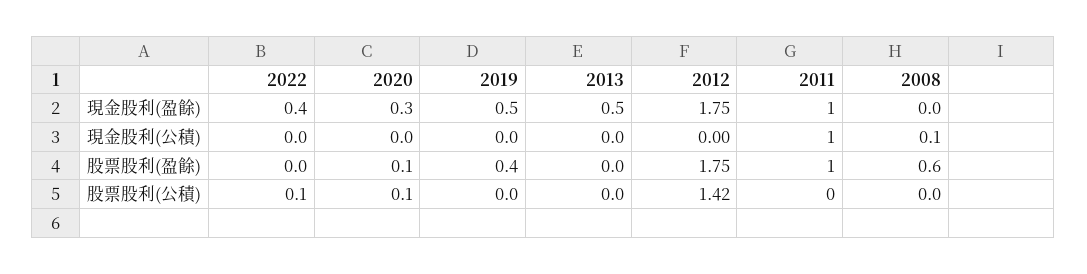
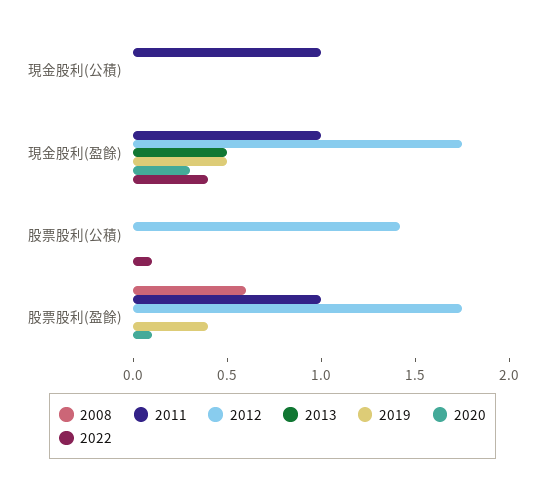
2008, 現金股利(公積): 0.1 -> 0
2020, 股票股利(公積): 0.1 -> 0

